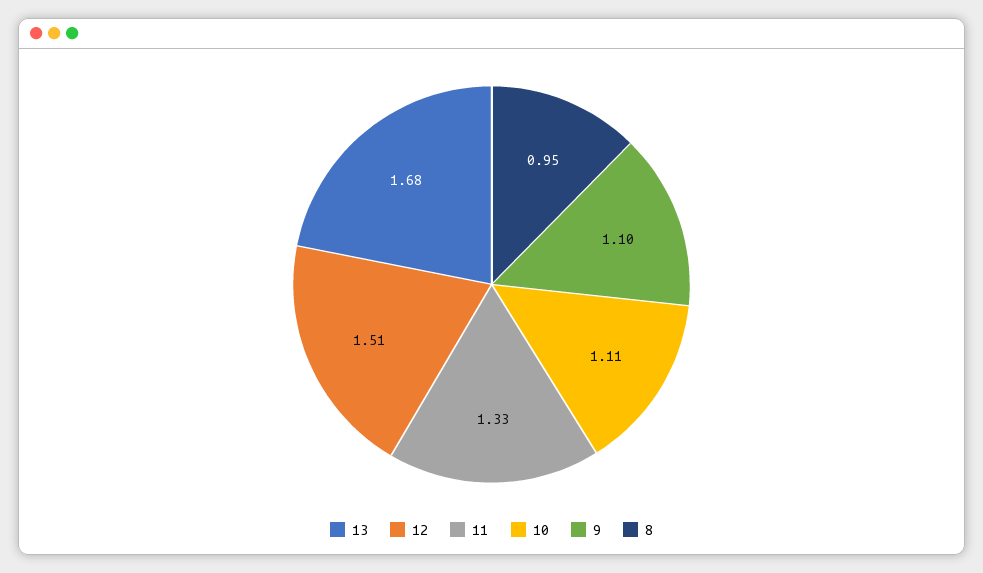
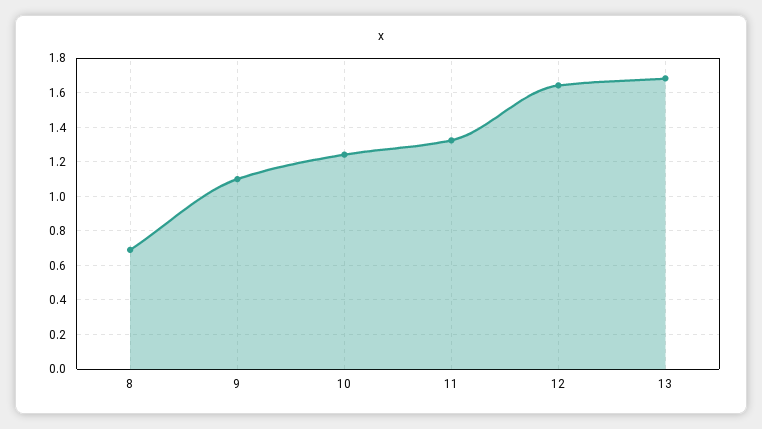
12: 1.51 -> 1.65
10: 1.11 -> 1.25
8: 0.95 -> 0.7

